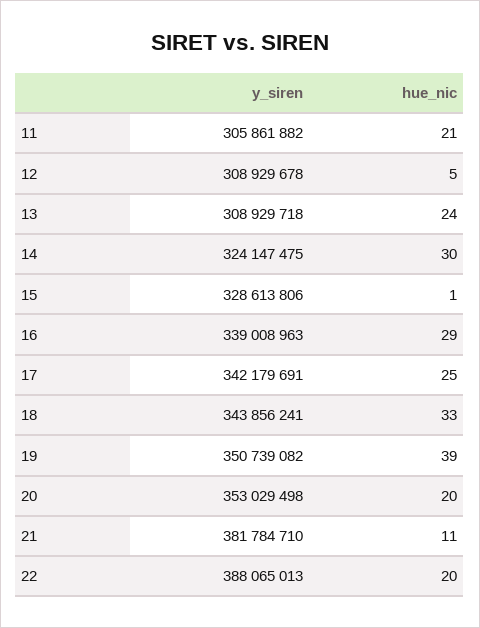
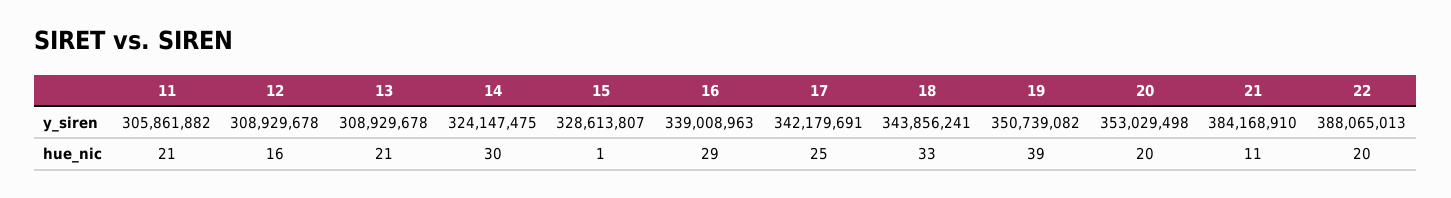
hue_nic, 12: 5 -> 16
y_siren, 13: 308929718 -> 308929678
hue_nic, 13: 24 -> 21
y_siren, 15: 328613806 -> 328613807
y_siren, 21: 381784710 -> 384168910

